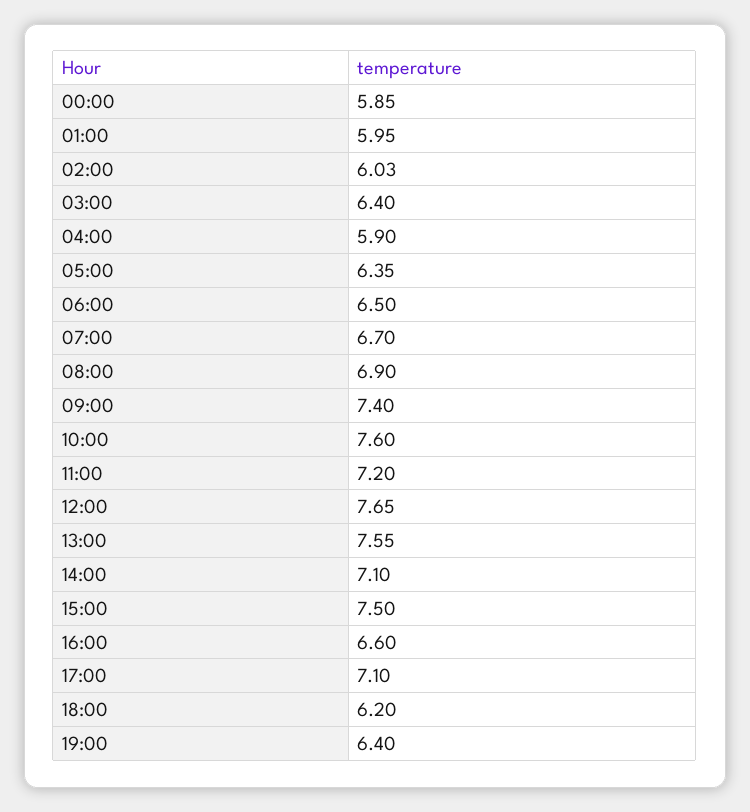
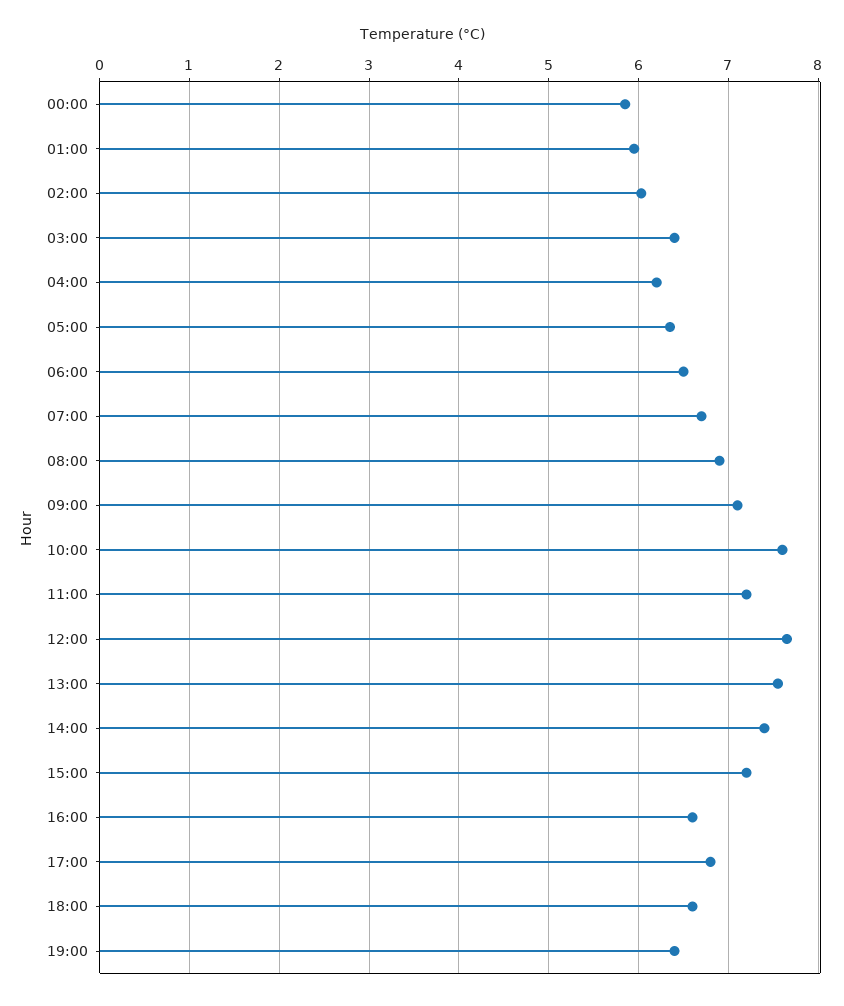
04:00: 5.9 -> 6.2
09:00: 7.4 -> 7.1
14:00: 7.1 -> 7.4
15:00: 7.5 -> 7.2
17:00: 7.1 -> 6.8
18:00: 6.2 -> 6.6

